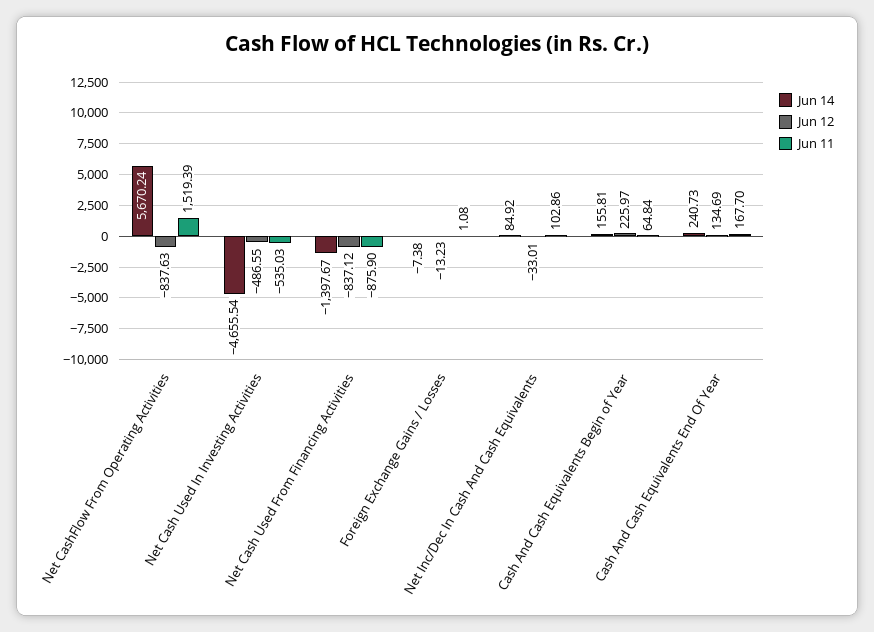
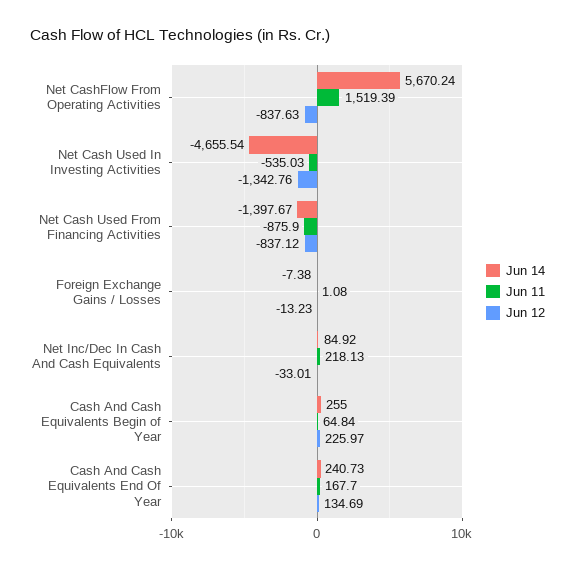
Jun 12, Net Cash Used In Investing Activities: -486.55 -> -1342.76
Jun 11, Net Inc/Dec In Cash And Cash Equivalents: 102.86 -> 218.13
Jun 14, Cash And Cash Equivalents Begin of Year: 155.81 -> 255

